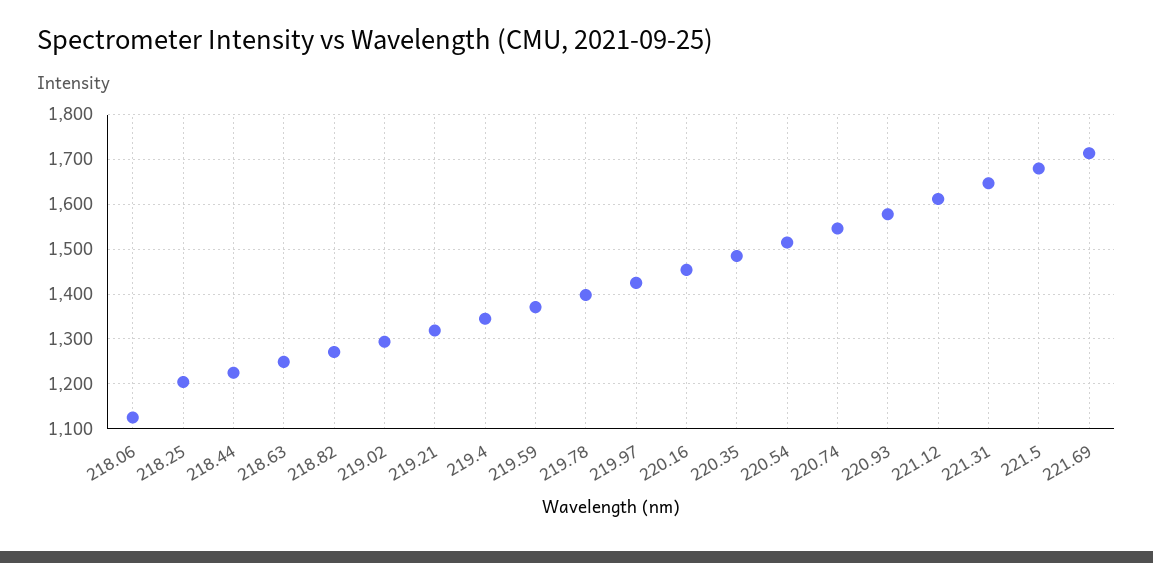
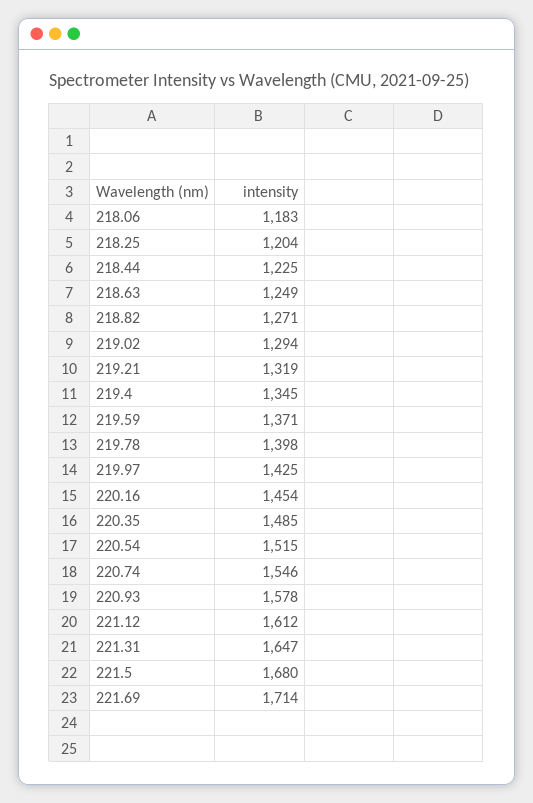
218.06: 1120 -> 1183

